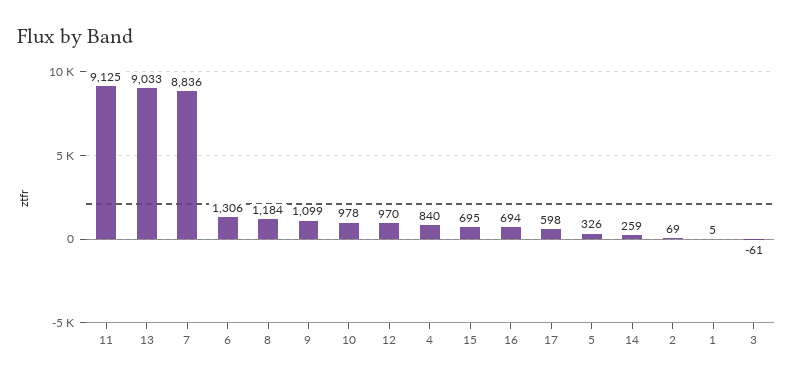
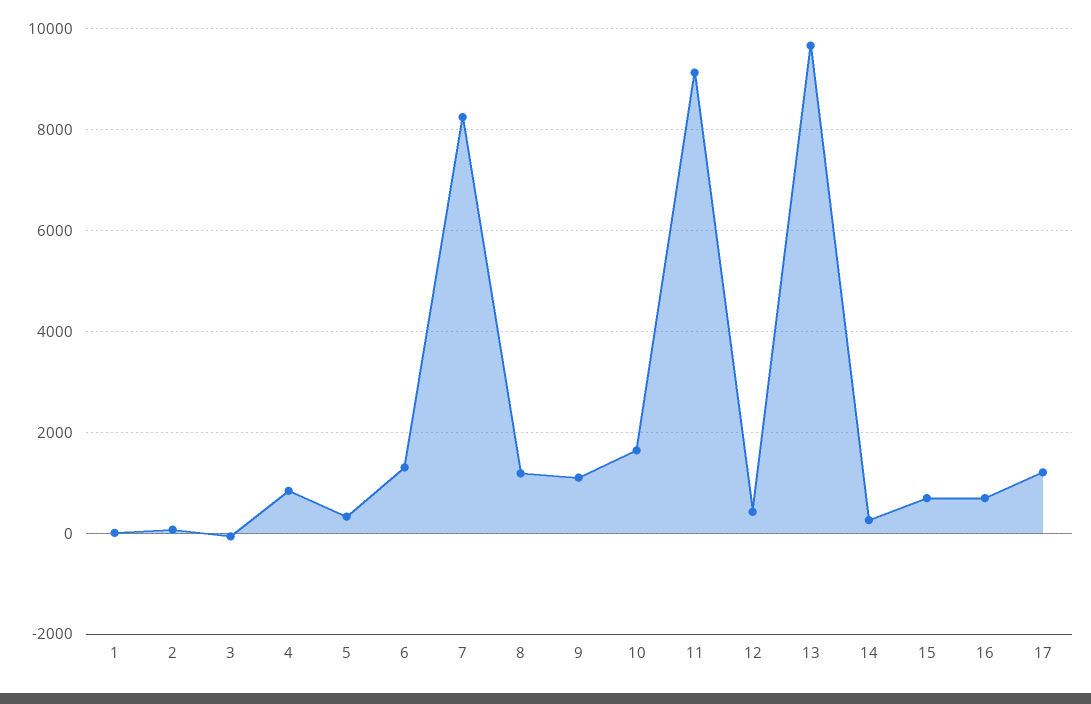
13: 9033 -> 9600
7: 8836 -> 8200
10: 978 -> 1600
12: 970 -> 400
17: 598 -> 1200

